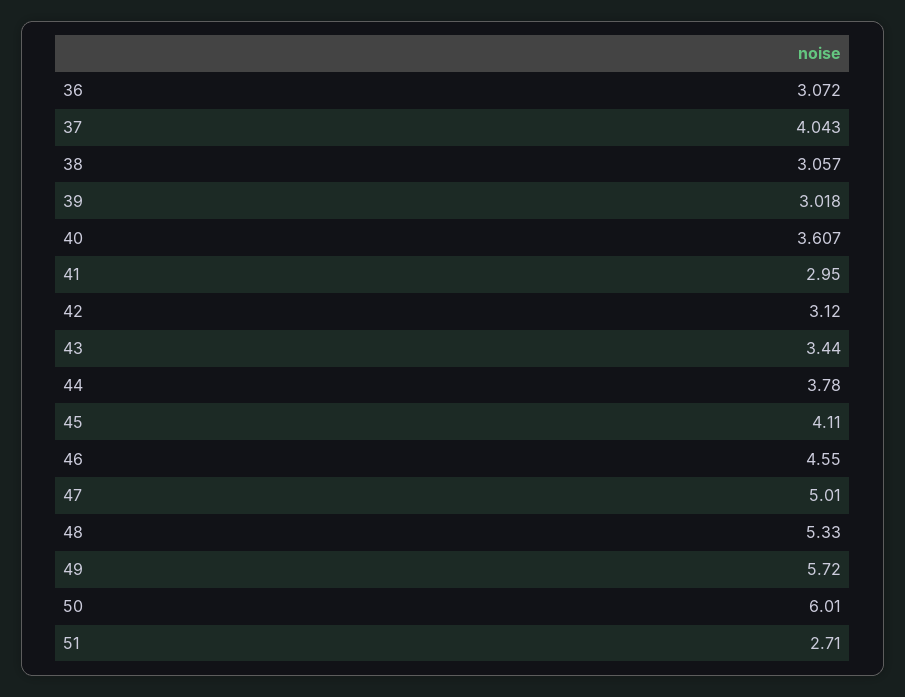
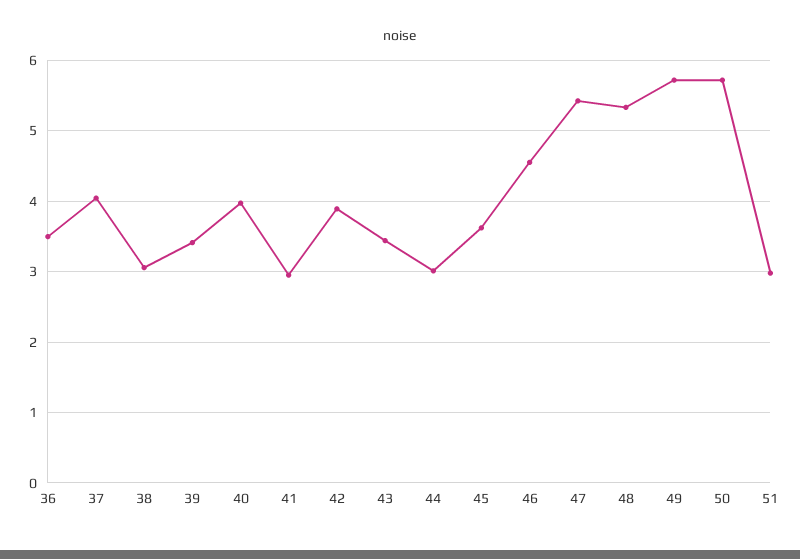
36: 3.072 -> 3.5
39: 3.018 -> 3.4
40: 3.607 -> 4
42: 3.12 -> 3.9
44: 3.78 -> 3
45: 4.11 -> 3.6
47: 5.01 -> 5.4
50: 6.01 -> 5.7
51: 2.71 -> 3

